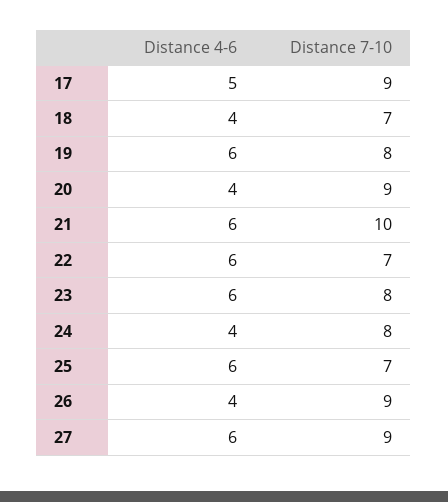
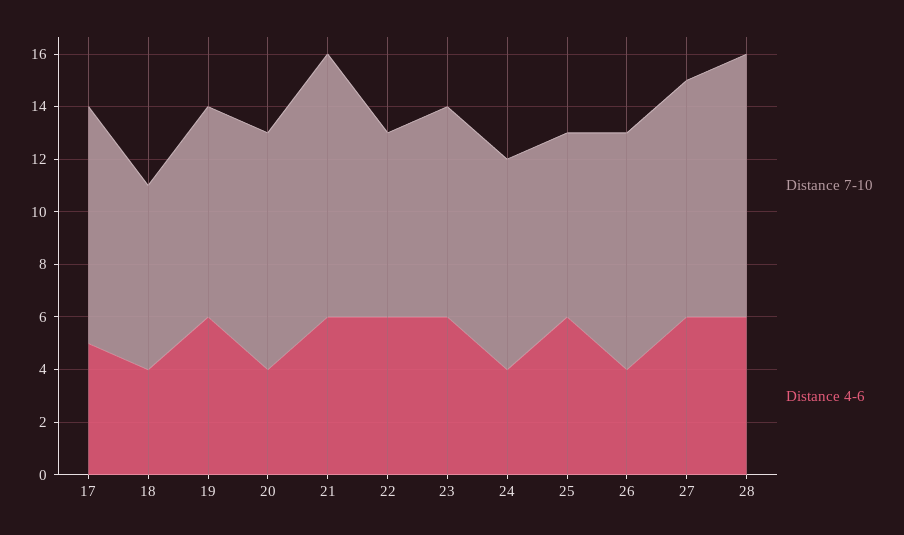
Distance 7-10, 28: none -> 10
Distance 4-6, 28: none -> 6

